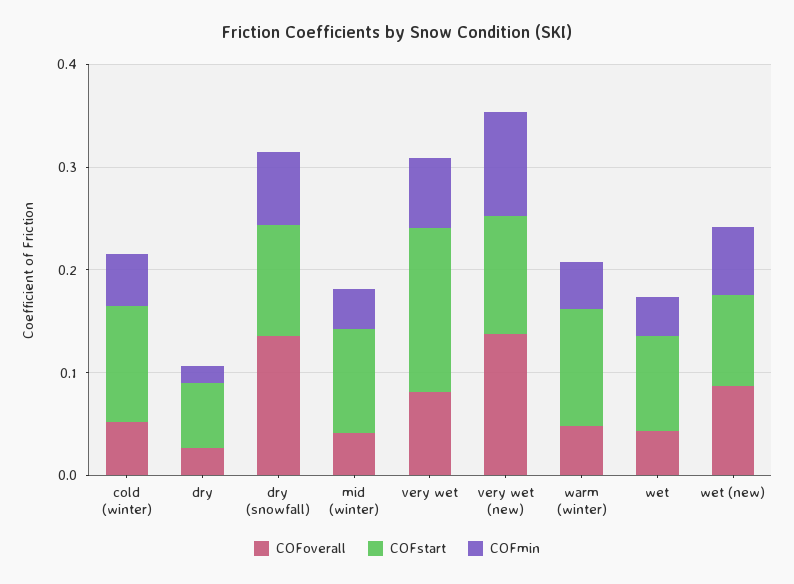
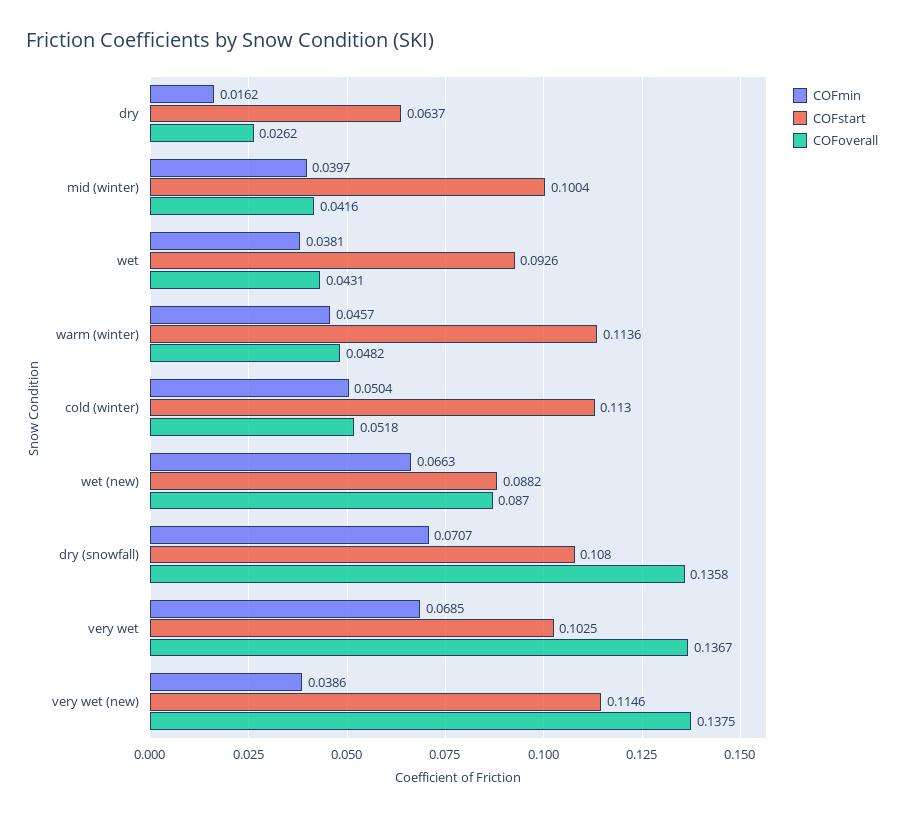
COFoverall, very wet: 0.08 -> 0.1367
COFstart, very wet: 0.16 -> 0.1025
COFmin, very wet (new): 0.1 -> 0.0386

